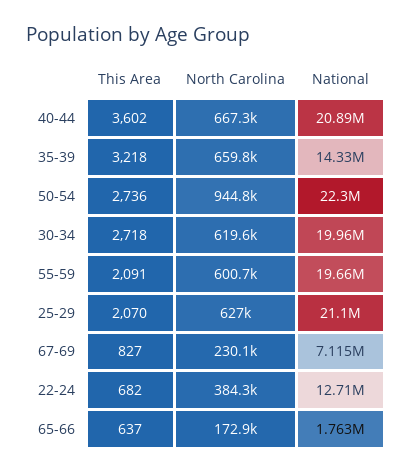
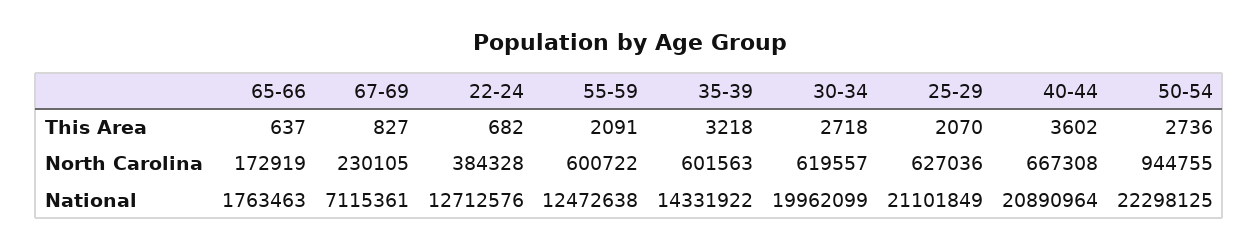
North Carolina, 35-39: 659800 -> 601563
National, 55-59: 19660000 -> 12472638

